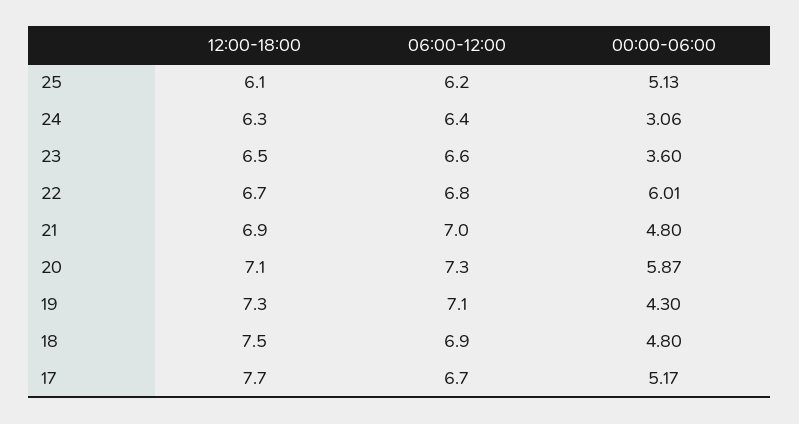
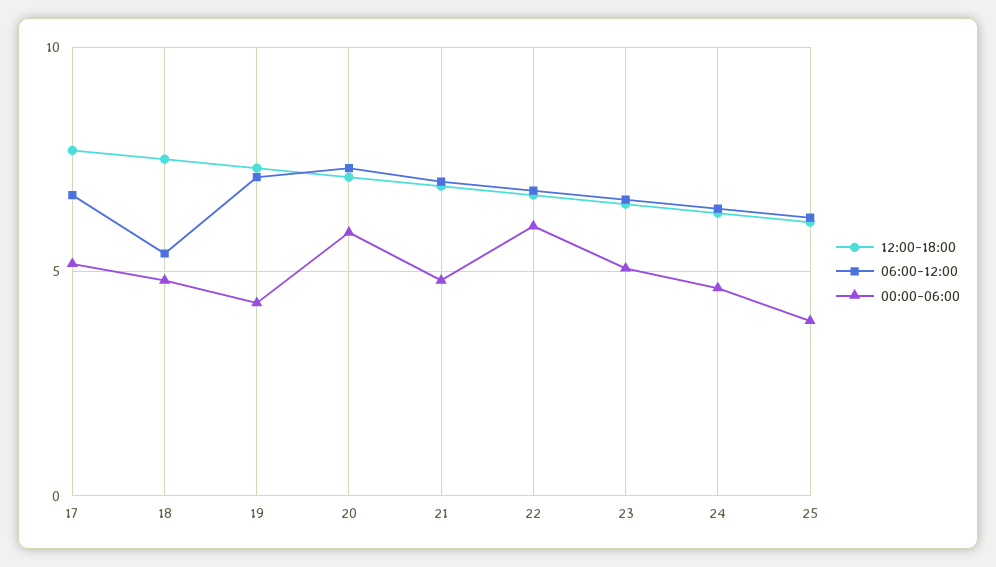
00:00-06:00, 25: 5.13 -> 4
00:00-06:00, 24: 3.06 -> 4.5
00:00-06:00, 23: 3.6 -> 5
06:00-12:00, 18: 6.9 -> 5.5

